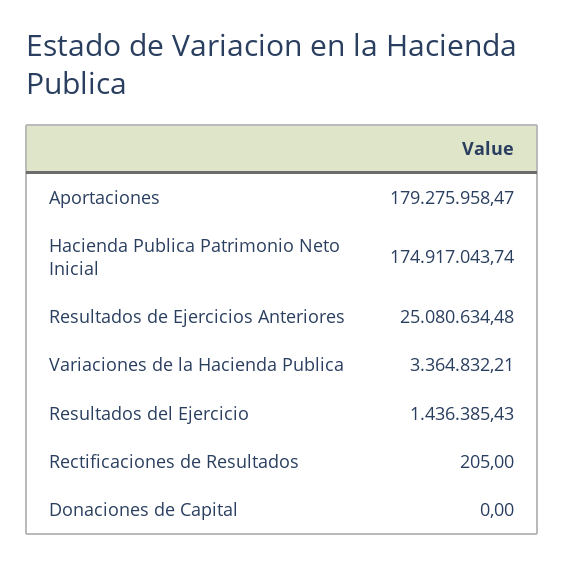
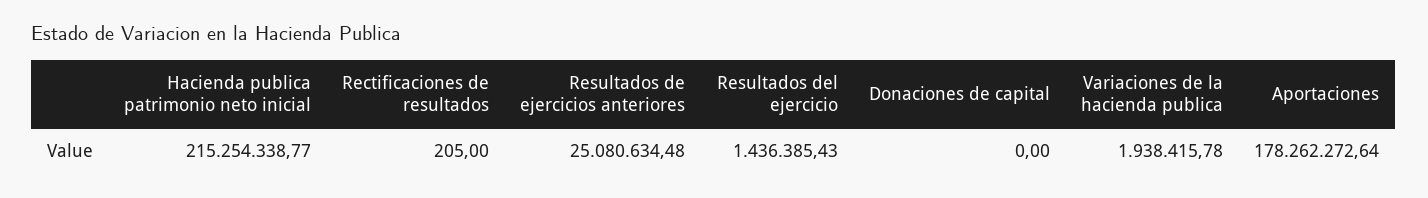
Aportaciones: 179275958.47 -> 178262272.64
Hacienda Publica Patrimonio Neto Inicial: 174917043.74 -> 215254338.77
Variaciones de la Hacienda Publica: 3364832.21 -> 1938415.78

